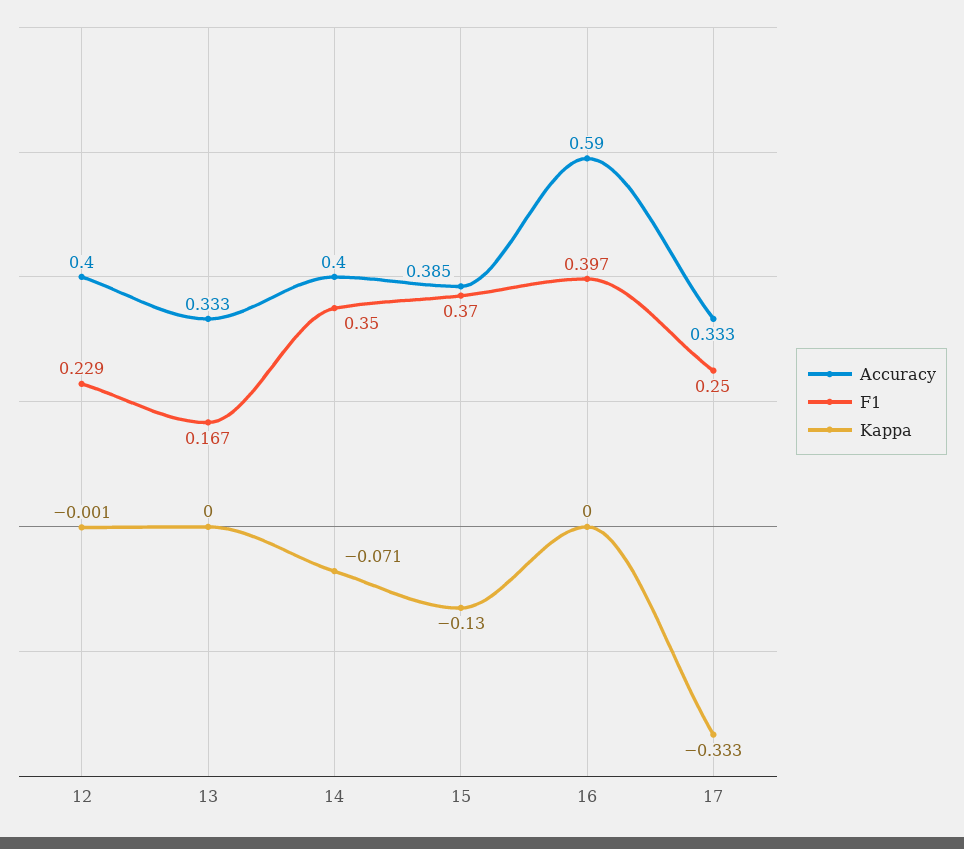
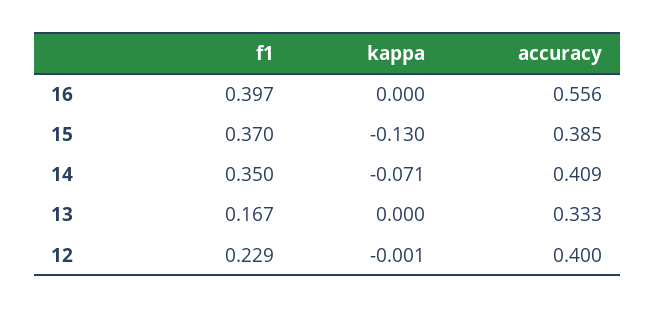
Accuracy, 14: 0.4 -> 0.409
Accuracy, 16: 0.59 -> 0.556
Accuracy, 17: 0.333 -> none
F1, 17: 0.25 -> none
Kappa, 17: -0.333 -> none

